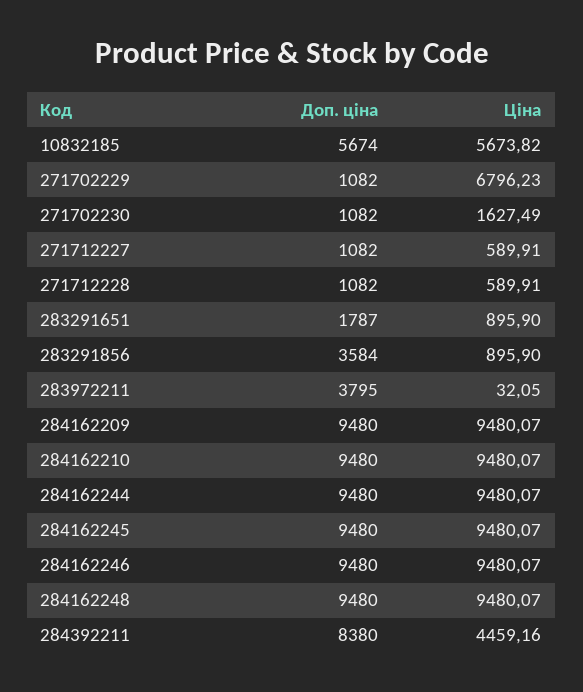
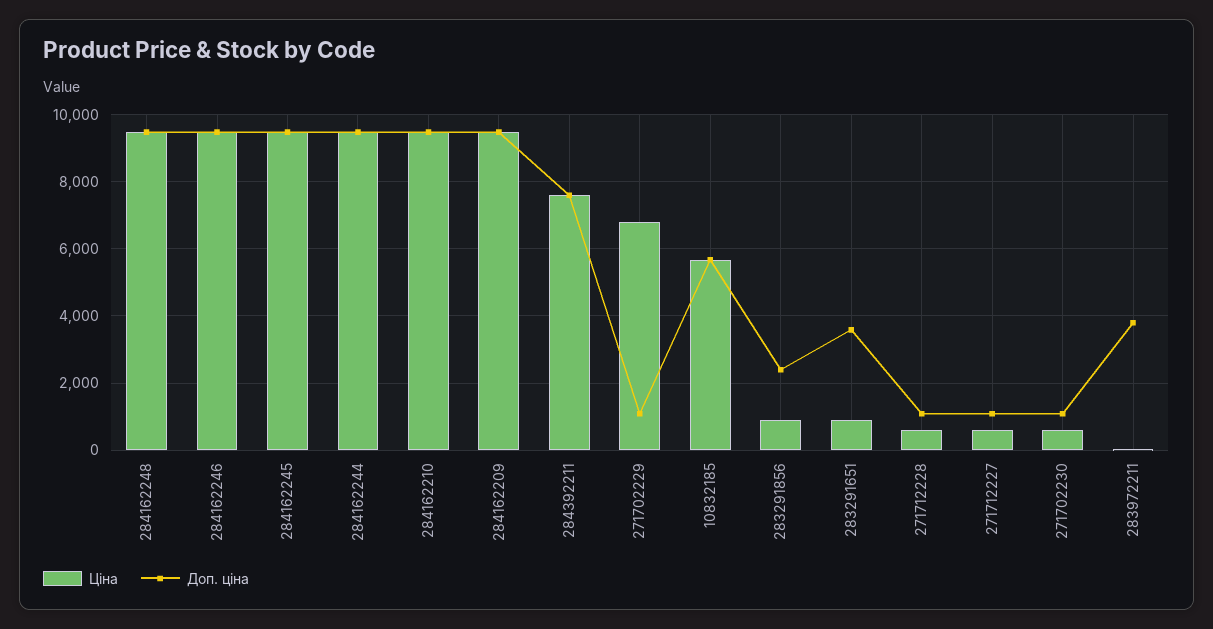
Ціна, 271702230: 1627.49 -> 600
Доп. ціна, 283291651: 1787 -> 3600
Доп. ціна, 283291856: 3584 -> 2400
Доп. ціна, 284392211: 8380 -> 7600
Ціна, 284392211: 4459.16 -> 7600

